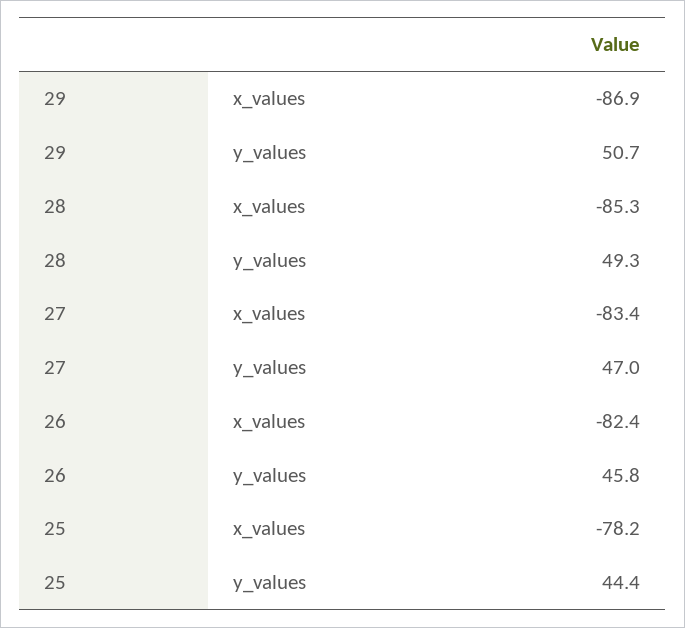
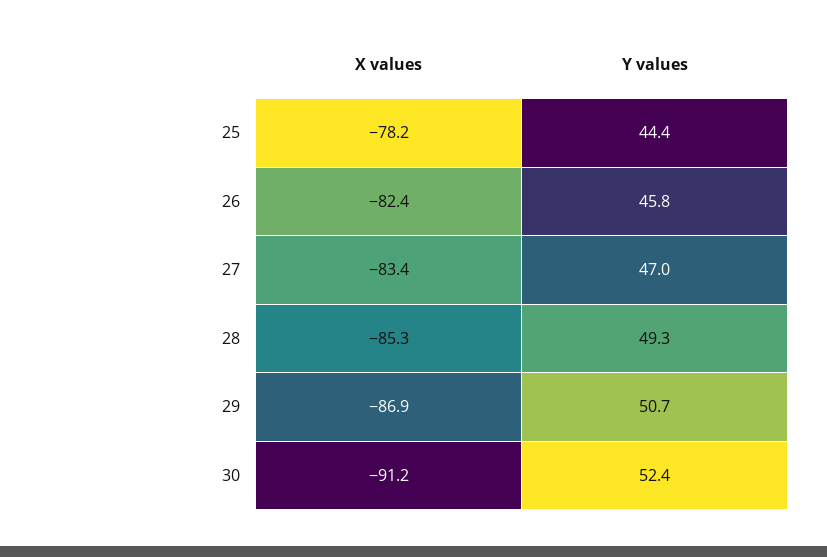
30, x_values: none -> -91.2
30, y_values: none -> 52.4

